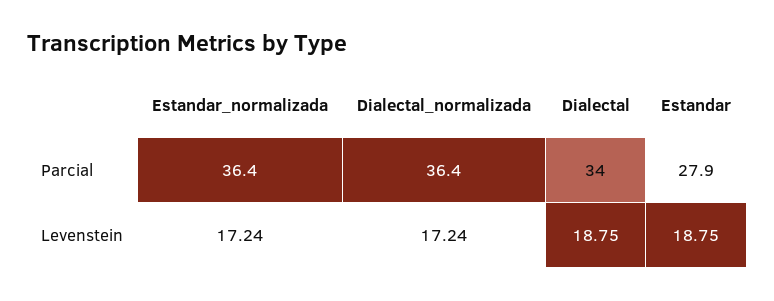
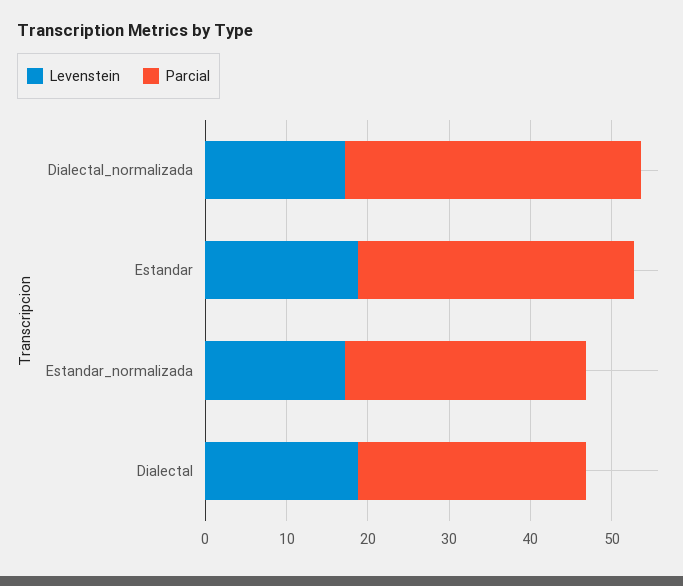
Parcial, Estandar_normalizada: 36.4 -> 30
Parcial, Dialectal: 34 -> 28
Parcial, Estandar: 27.9 -> 34

